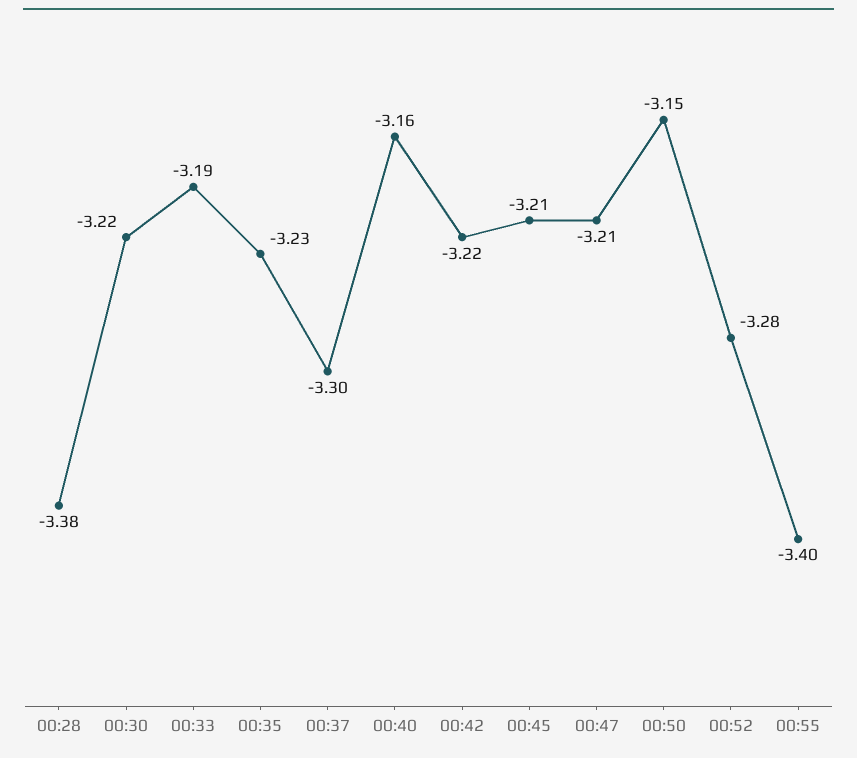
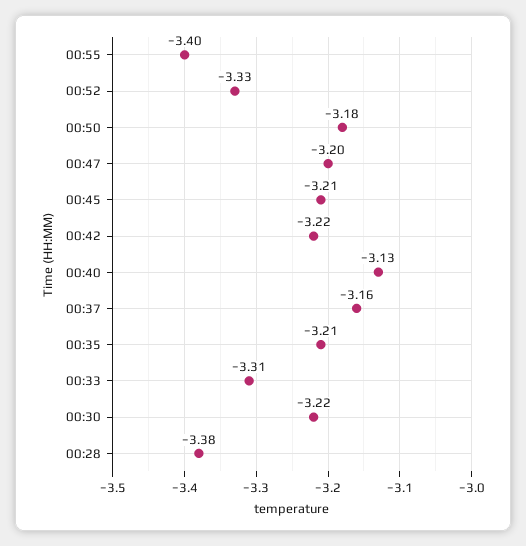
00:33: -3.19 -> -3.31
00:35: -3.23 -> -3.21
00:37: -3.3 -> -3.16
00:40: -3.16 -> -3.13
00:47: -3.21 -> -3.2
00:50: -3.15 -> -3.18
00:52: -3.28 -> -3.33

